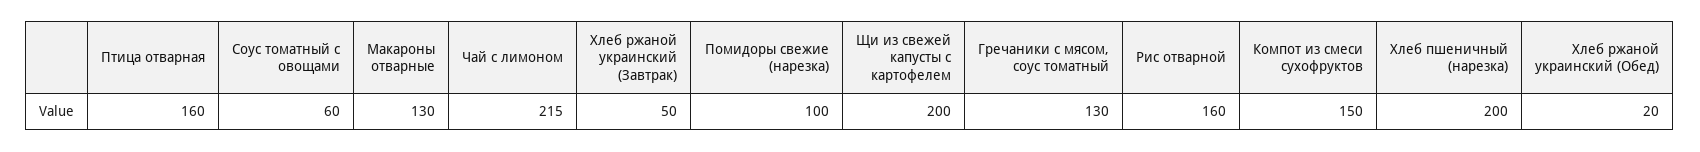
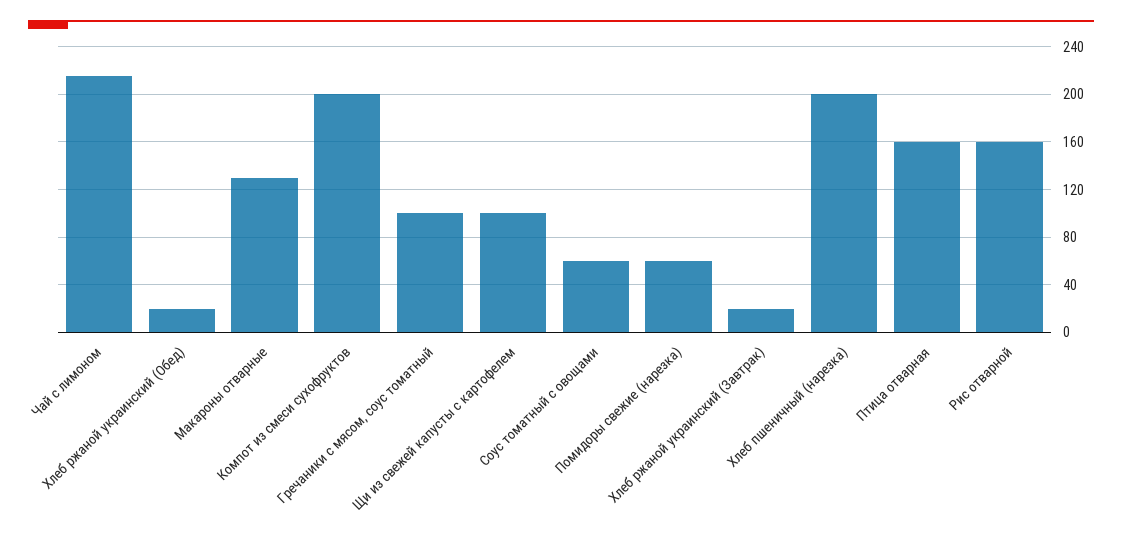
Хлеб ржаной украинский (Завтрак): 50 -> 20
Помидоры свежие (нарезка): 100 -> 60
Щи из свежей капусты с картофелем: 200 -> 100
Гречаники с мясом, соус томатный: 130 -> 100
Компот из смеси сухофруктов: 150 -> 200

